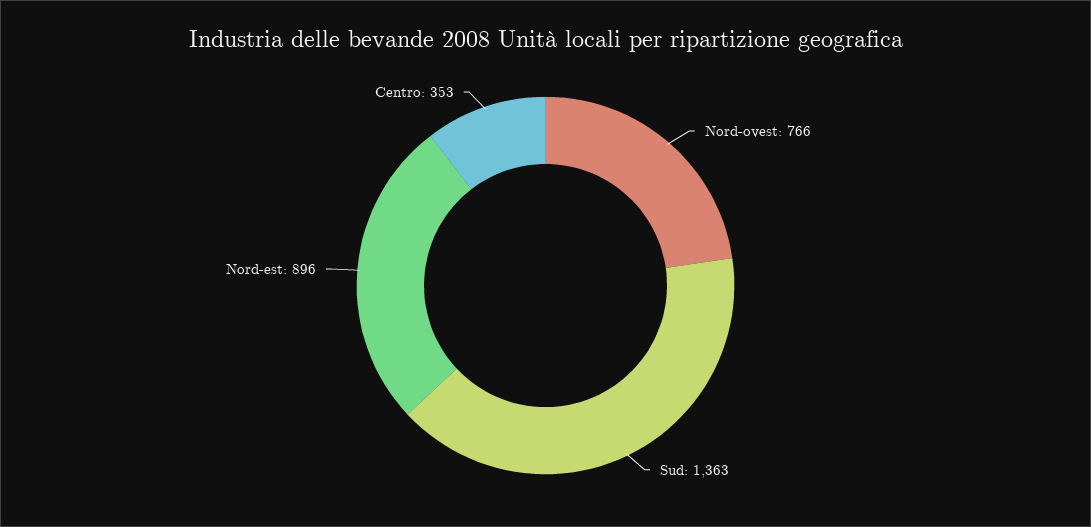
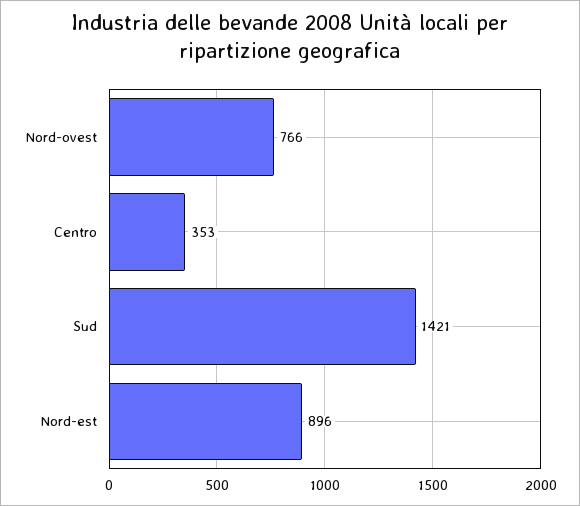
Sud: 1363 -> 1421

